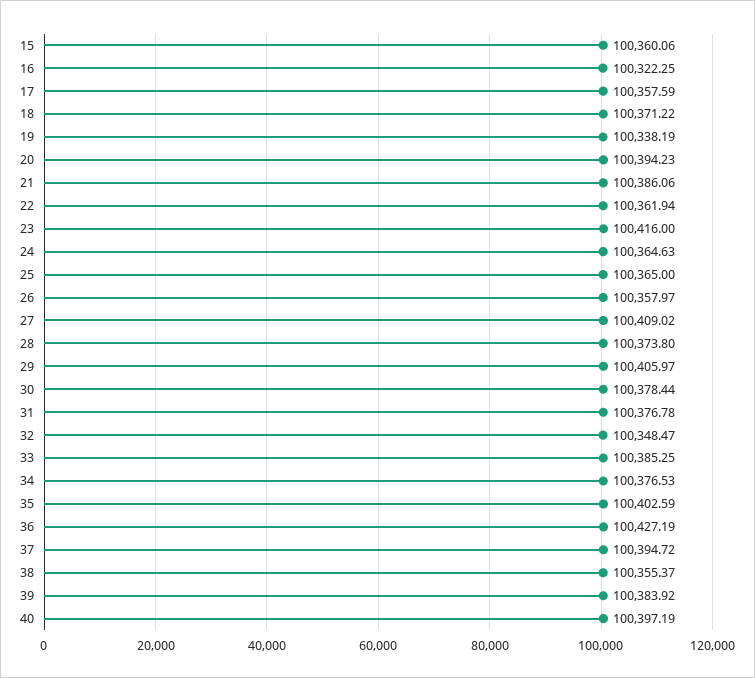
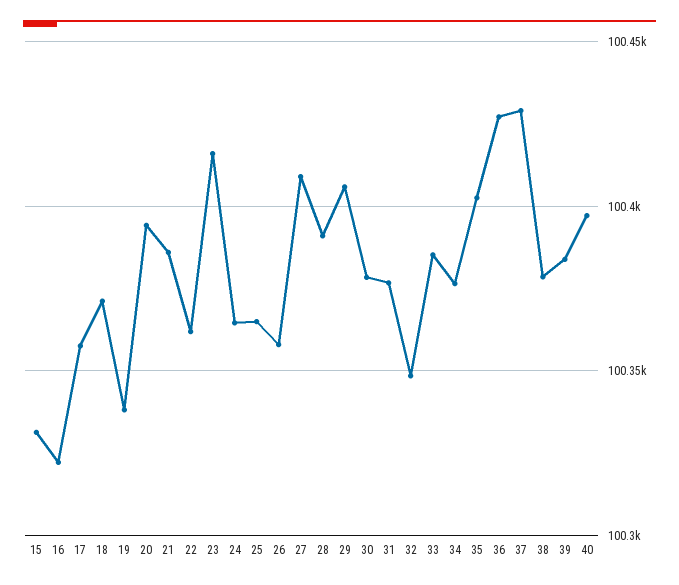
15: 100360.06 -> 100330
28: 100373.8 -> 100390
37: 100394.72 -> 100430
38: 100355.37 -> 100380

